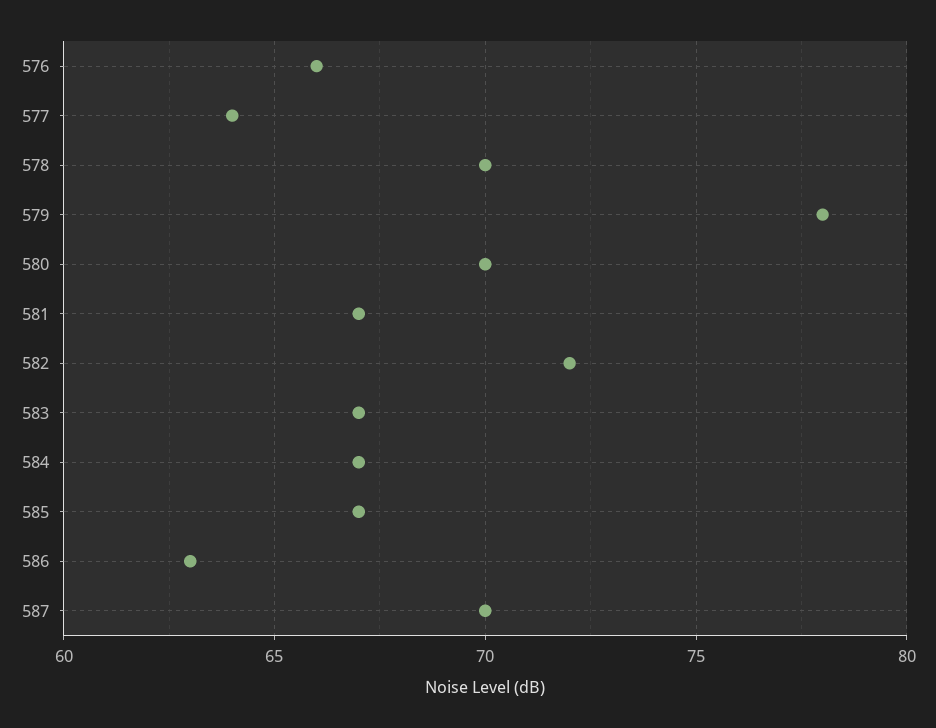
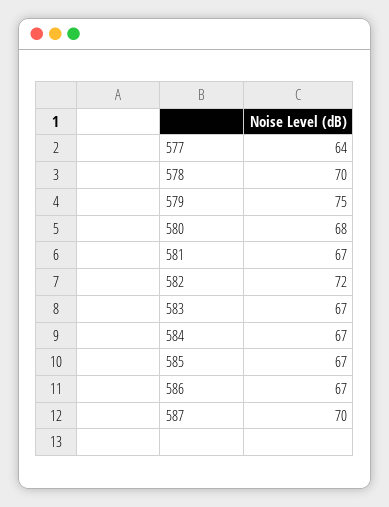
576: 66 -> none
579: 78 -> 75
580: 70 -> 68
586: 63 -> 67

